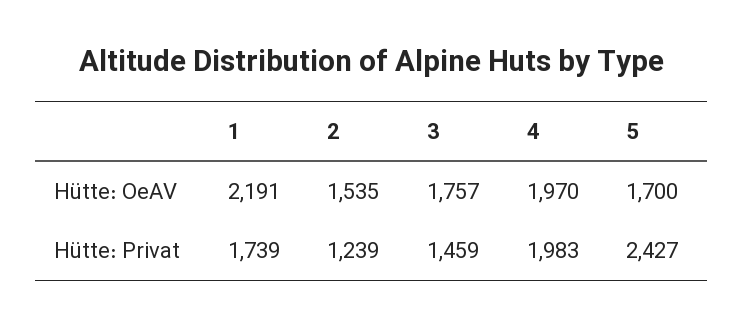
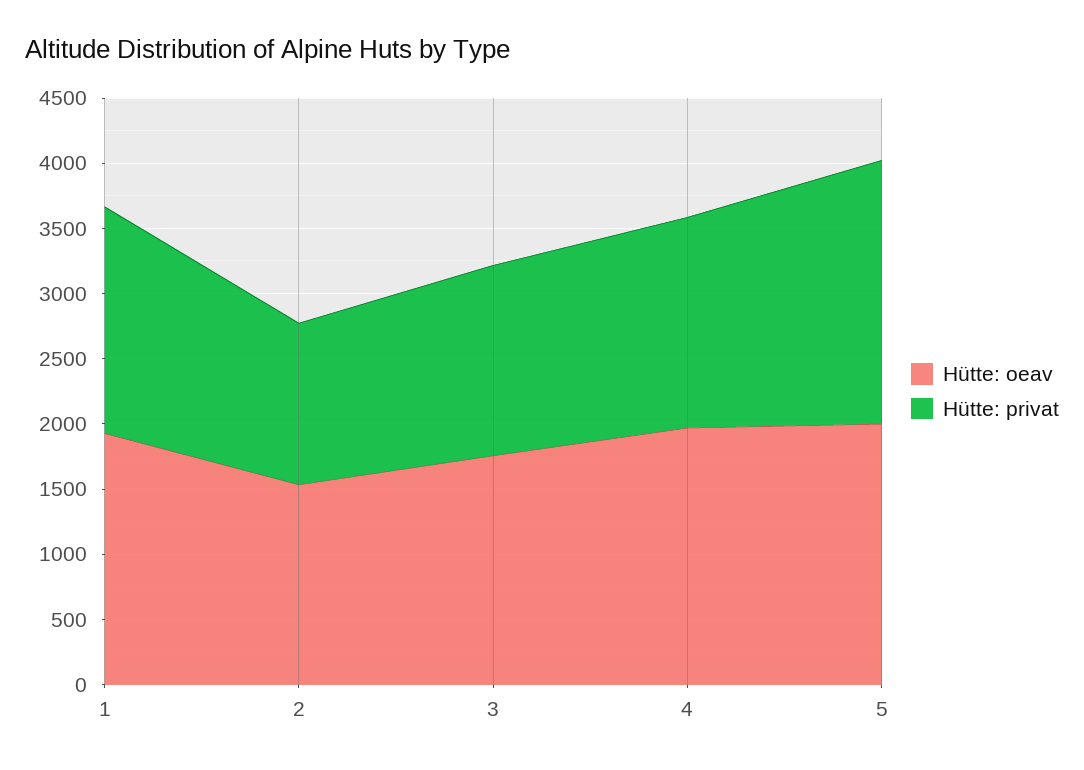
Hütte: OeAV, 1: 2191 -> 1900
Hütte: OeAV, 5: 1700 -> 2000
Hütte: Privat, 4: 1983 -> 1600
Hütte: Privat, 5: 2427 -> 2000

